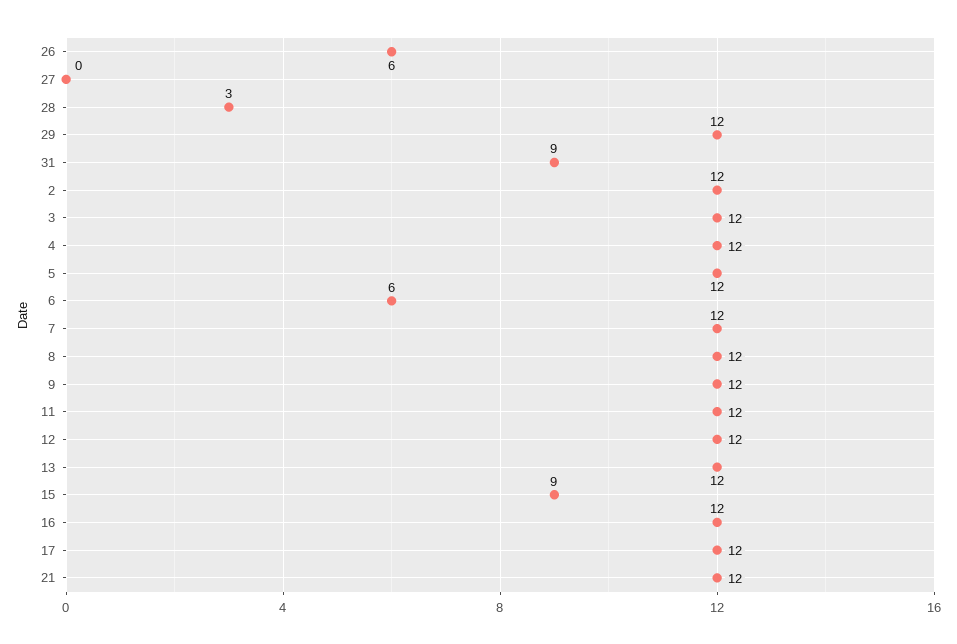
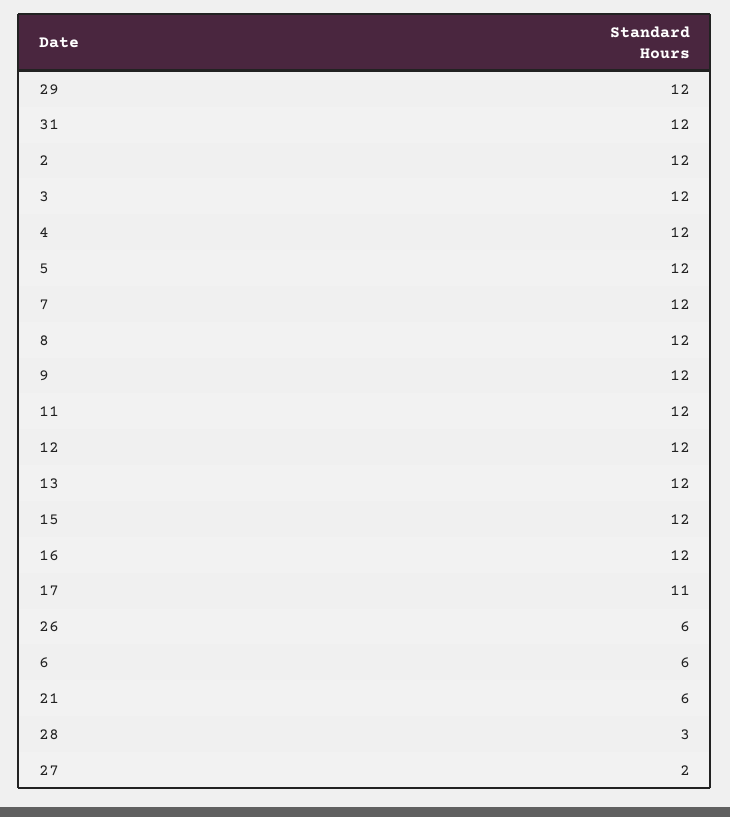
27: 0 -> 2
31: 9 -> 12
15: 9 -> 12
17: 12 -> 11
21: 12 -> 6

